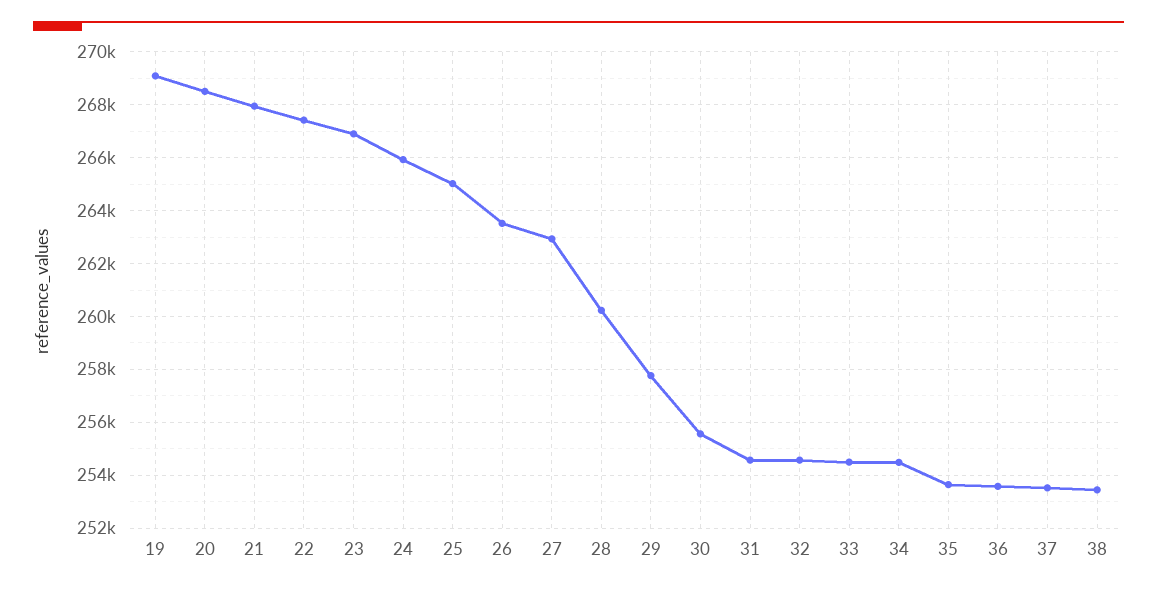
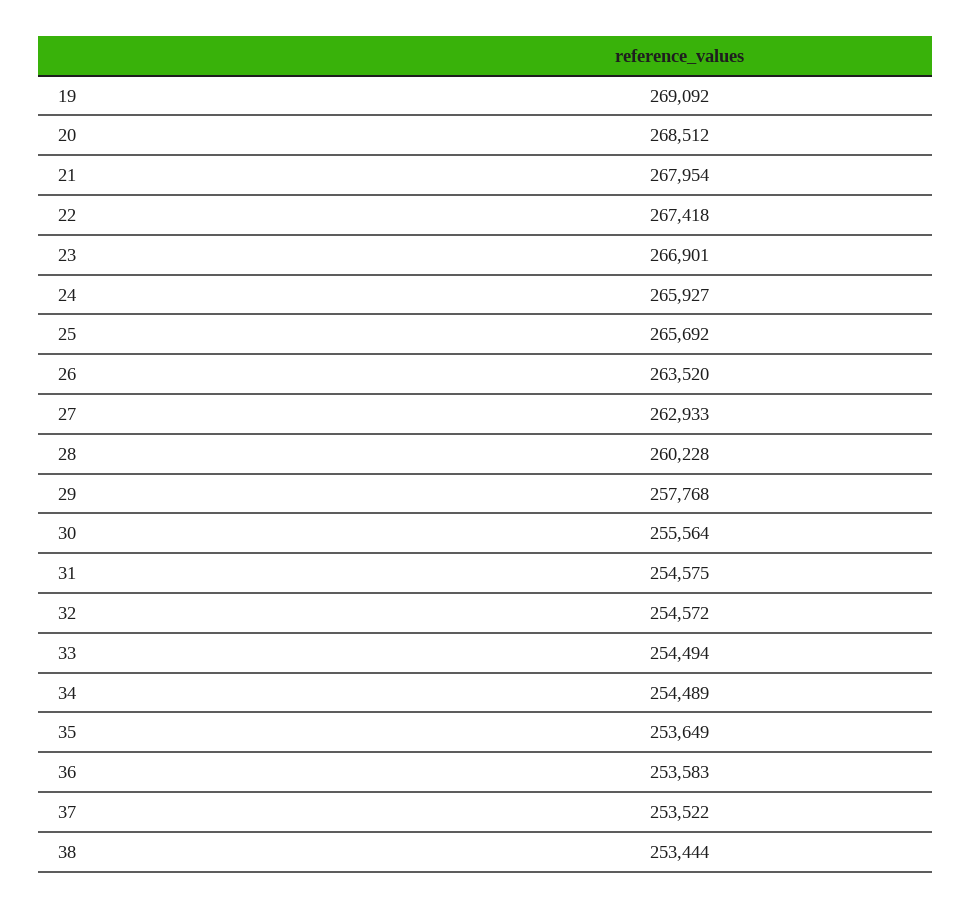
25: 265000 -> 265692

